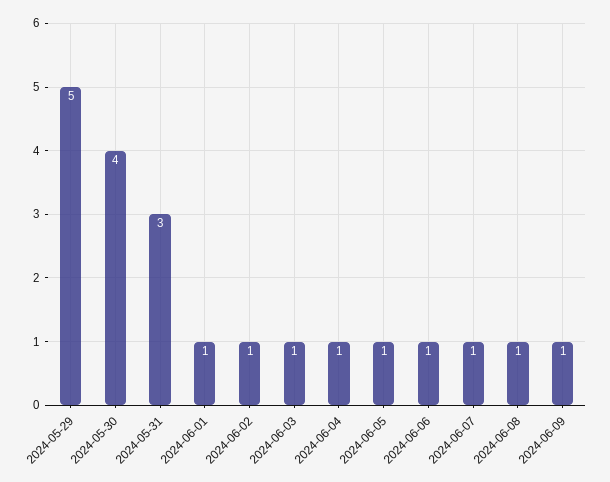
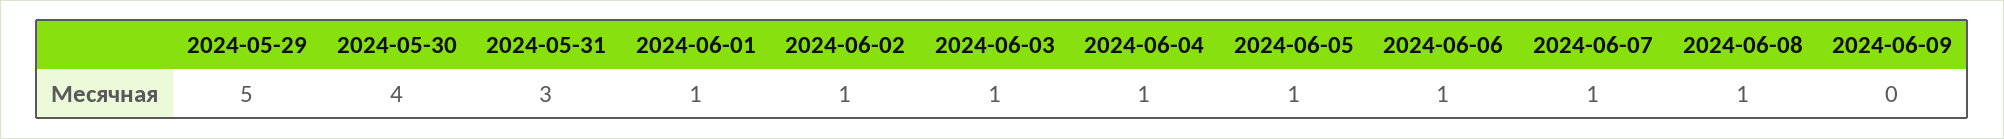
2024-06-09: 1 -> 0

